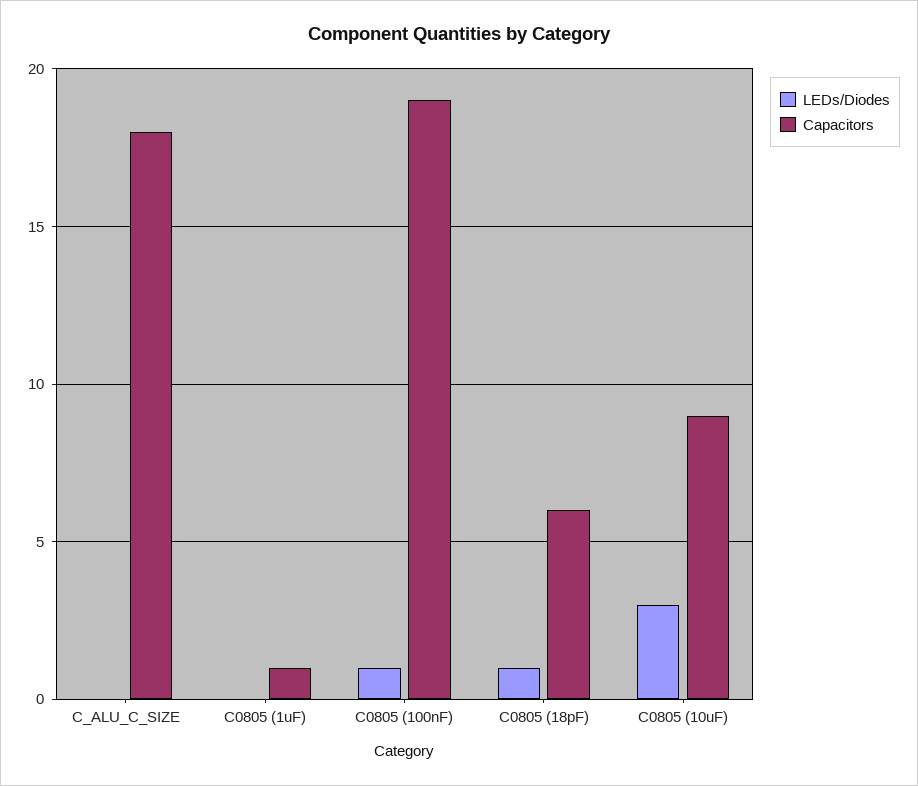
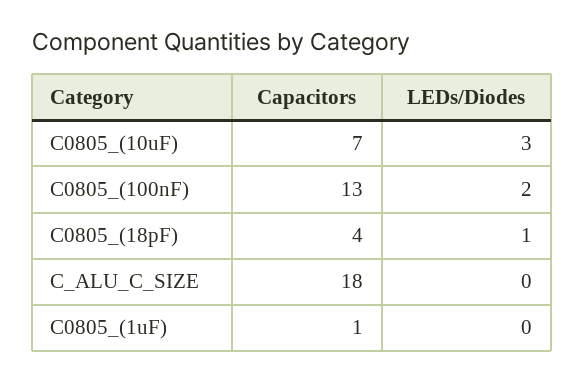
LEDs/Diodes, C0805 (100nF): 1 -> 2
Capacitors, C0805 (100nF): 19 -> 13
Capacitors, C0805 (18pF): 6 -> 4
Capacitors, C0805 (10uF): 9 -> 7

